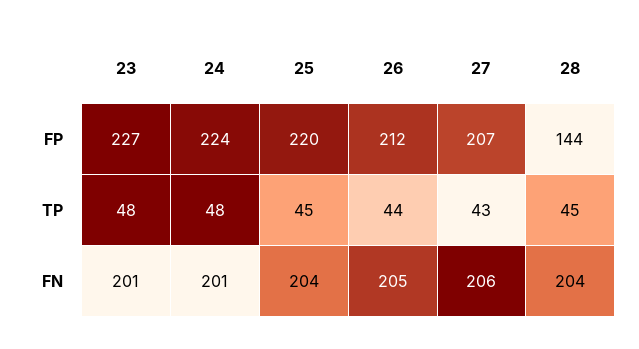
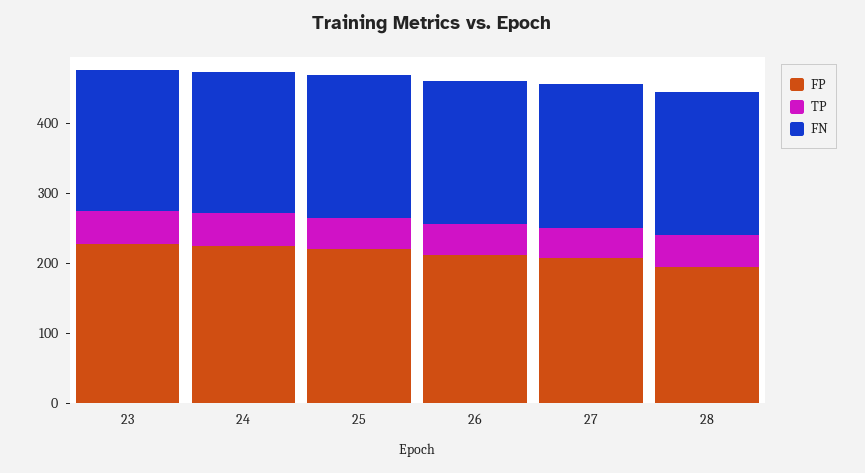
FP, 28: 144 -> 200

